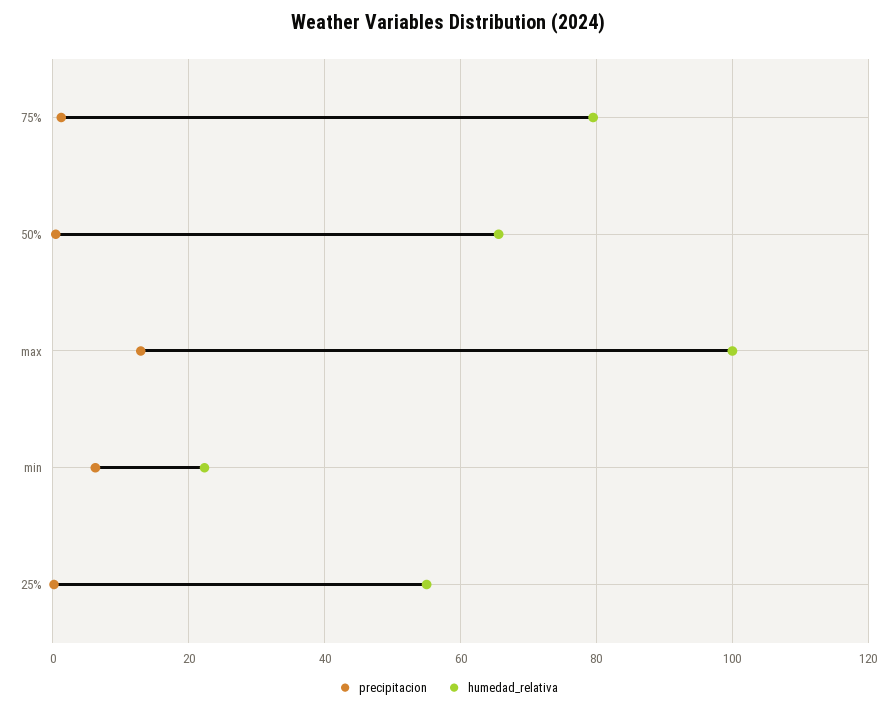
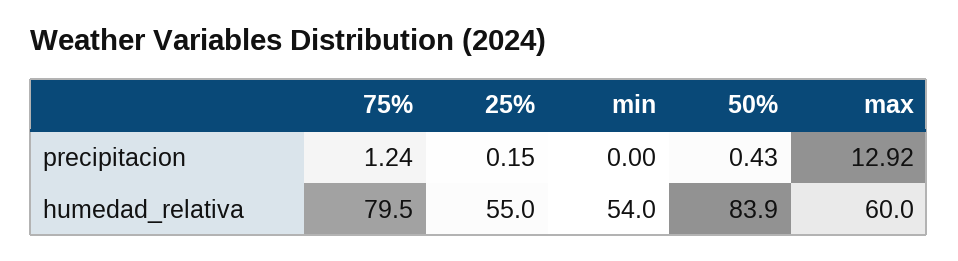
humedad_relativa, 50%: 66 -> 83.9
humedad_relativa, max: 100 -> 60
precipitacion, min: 6 -> 0
humedad_relativa, min: 22 -> 54

